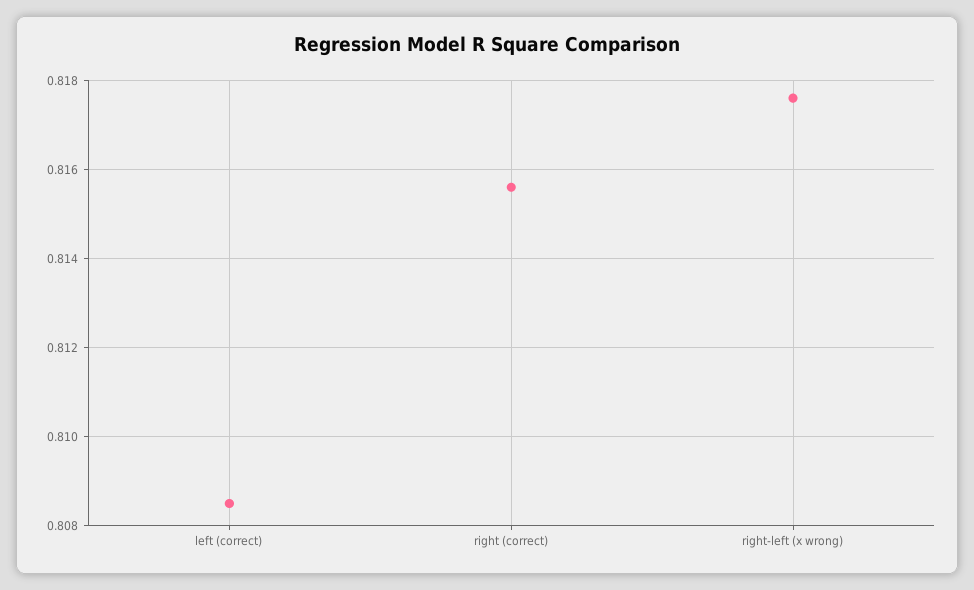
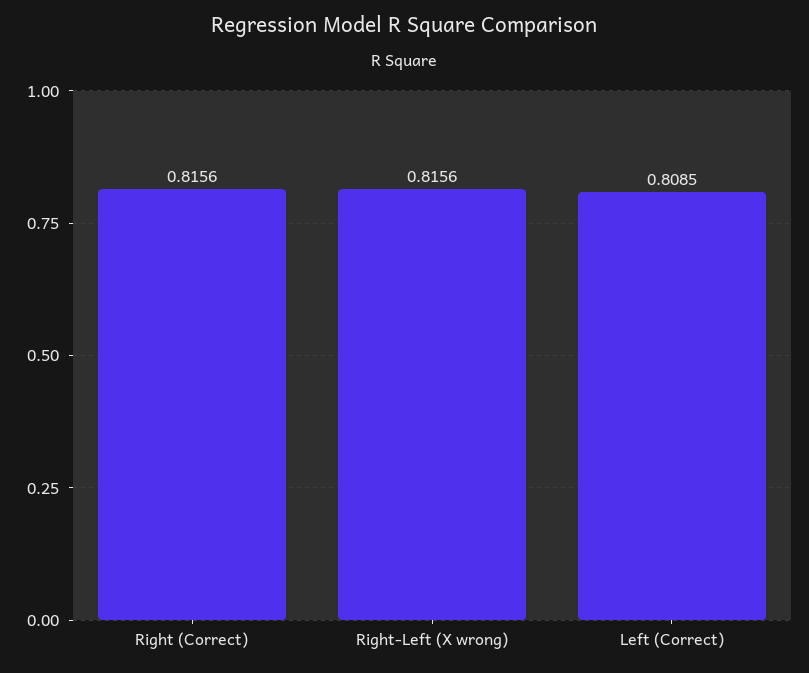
right-left (x wrong): 0.8175 -> 0.8156

